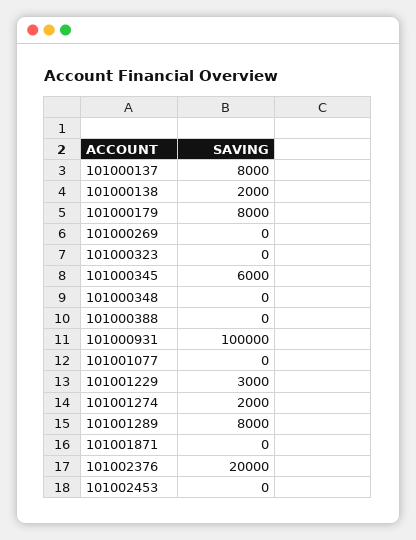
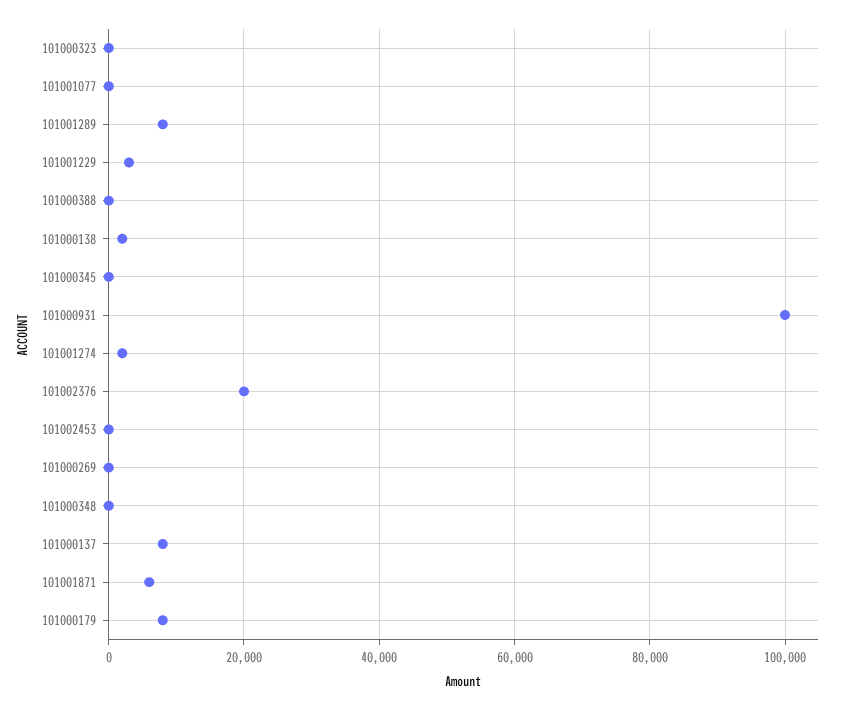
101000345: 6000 -> 0
101001871: 0 -> 6000

